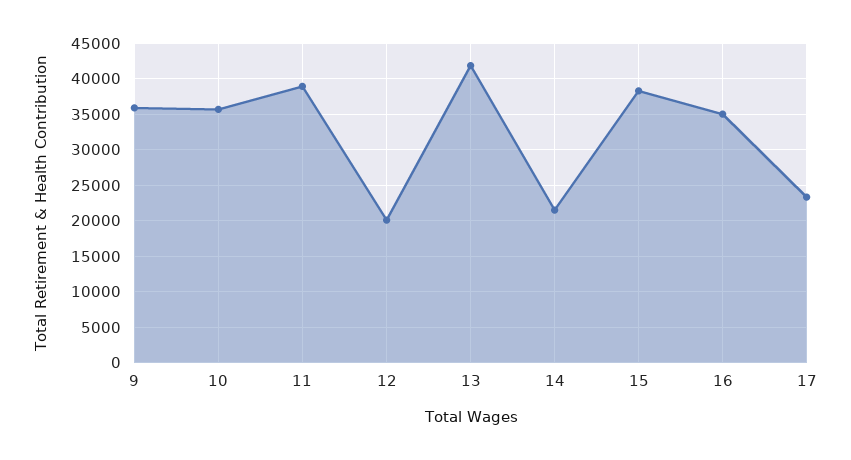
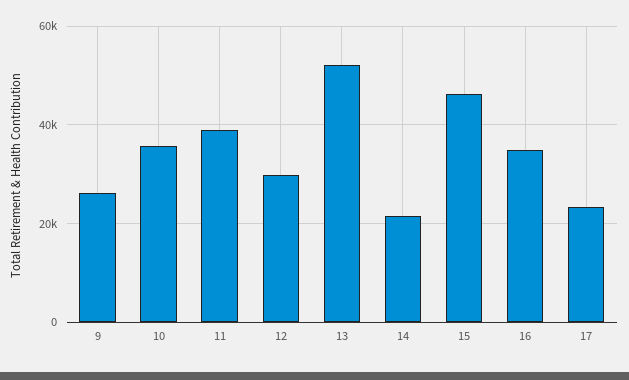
9: 36000 -> 26000
12: 20000 -> 30000
13: 42000 -> 52000
15: 38000 -> 46000

